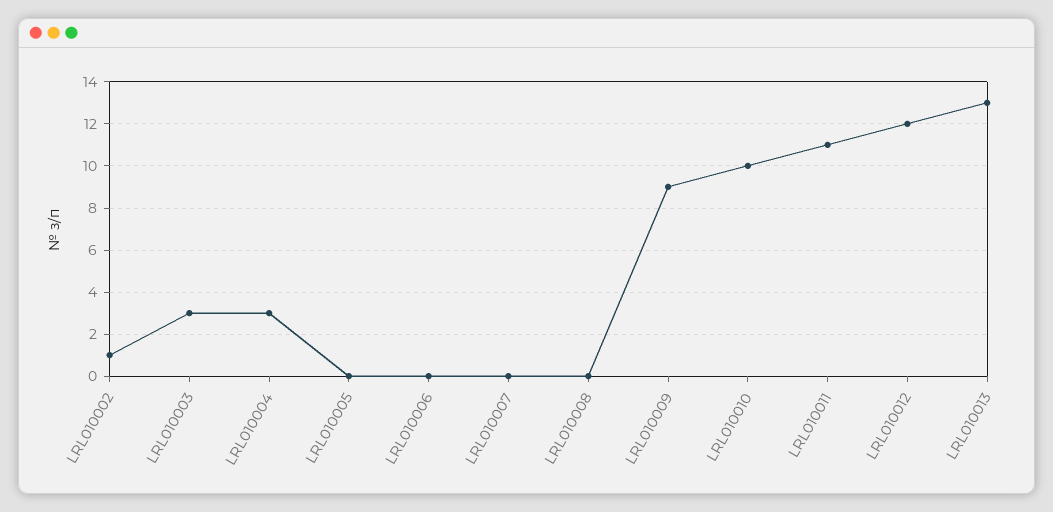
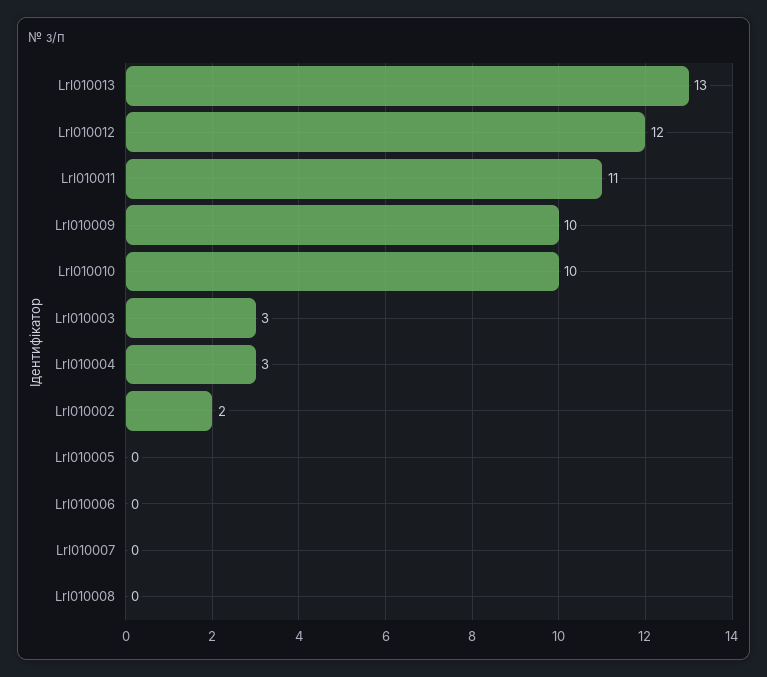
LRL010002: 1 -> 2
LRL010009: 9 -> 10

